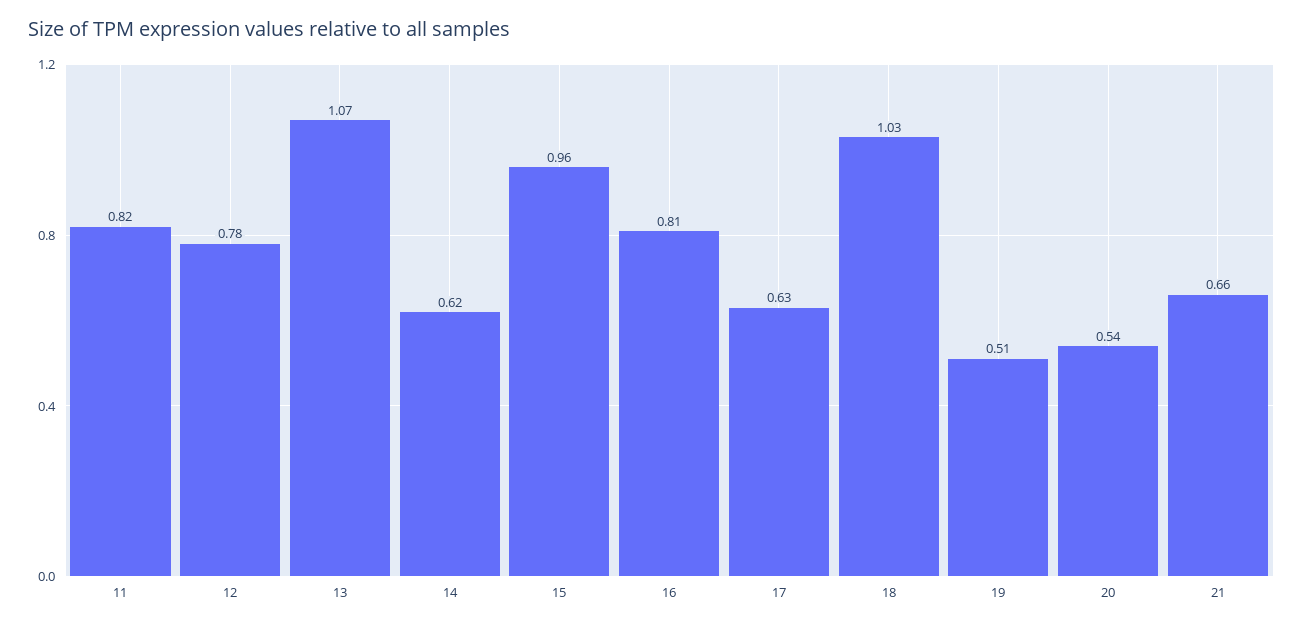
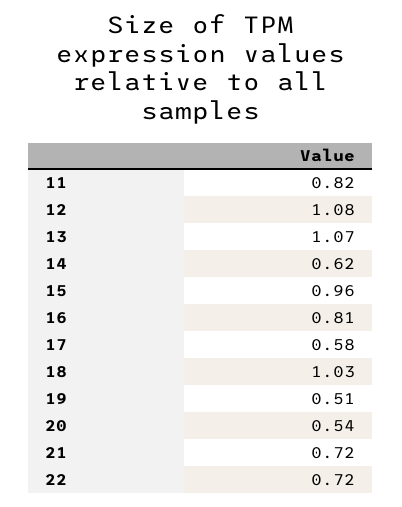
12: 0.78 -> 1.08
17: 0.63 -> 0.58
21: 0.66 -> 0.72
22: none -> 0.72

